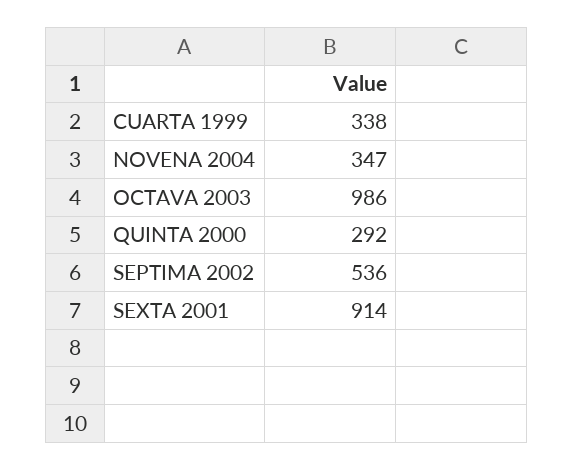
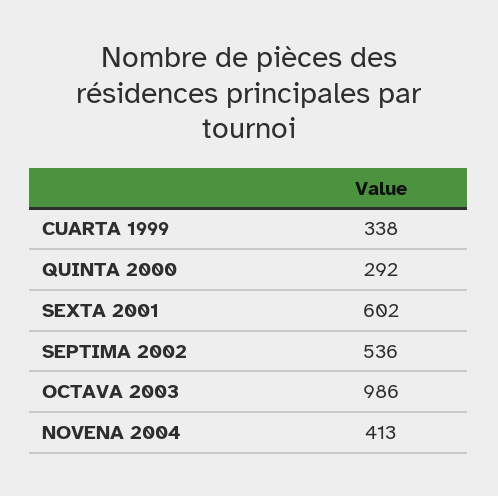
NOVENA 2004: 347 -> 413
SEXTA 2001: 914 -> 602

